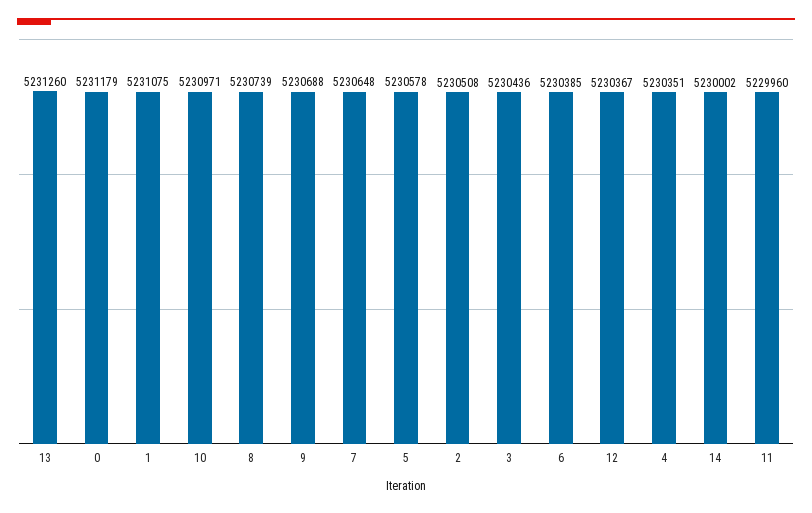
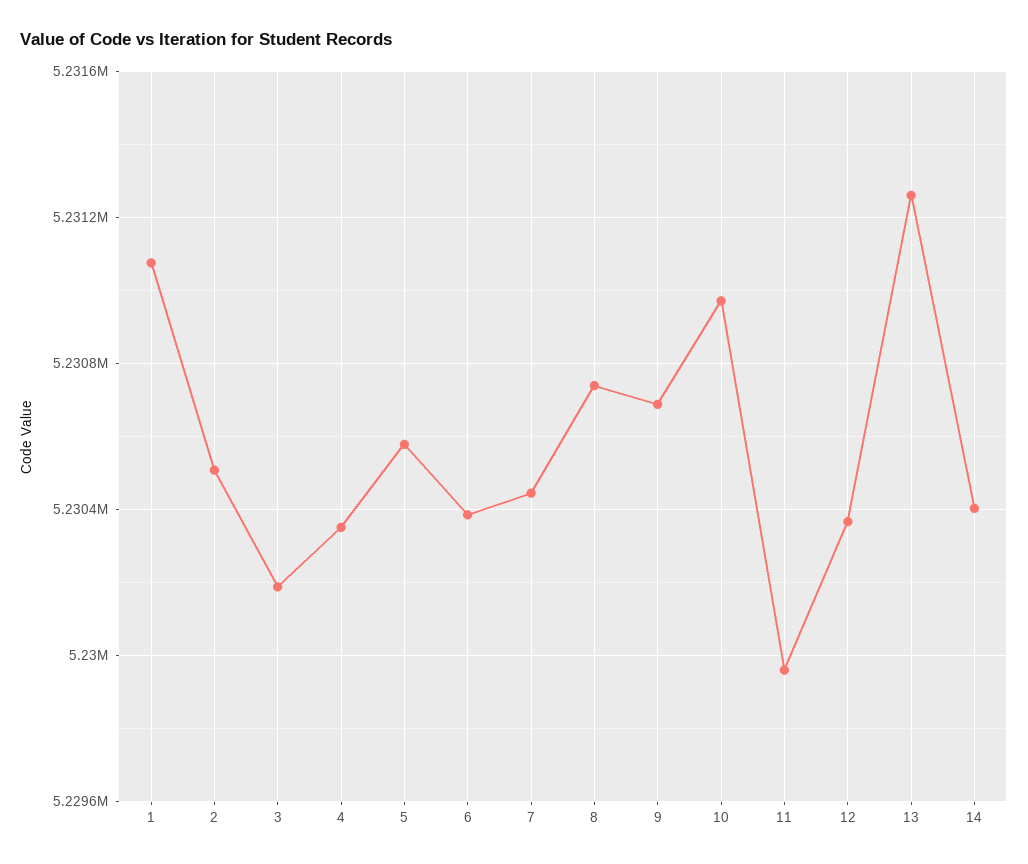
0: 5231179 -> none
7: 5230648 -> 5230450
3: 5230436 -> 5230200
14: 5230002 -> 5230400

